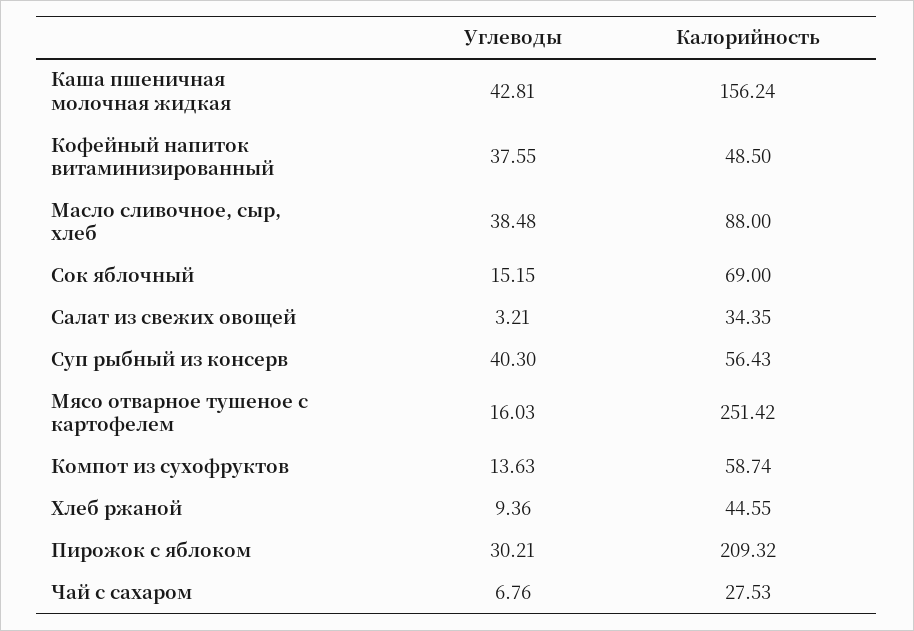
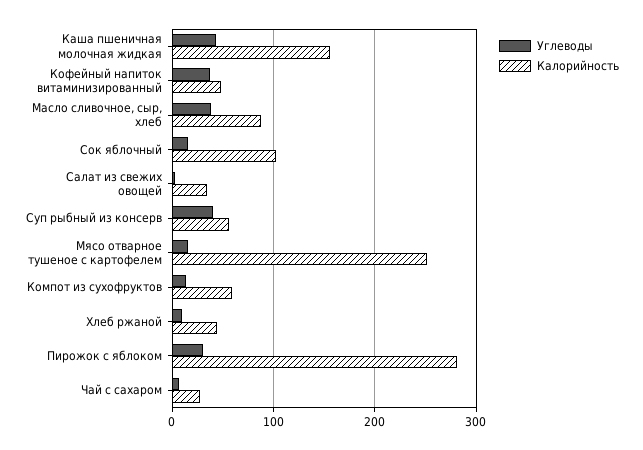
Калорийность, Сок яблочный: 69 -> 100
Калорийность, Пирожок с яблоком: 209.32 -> 280

